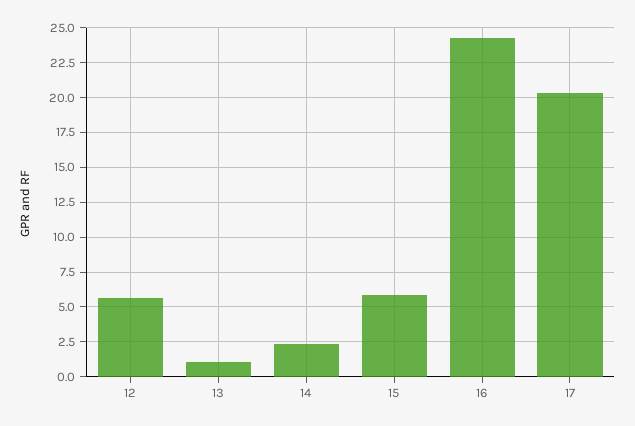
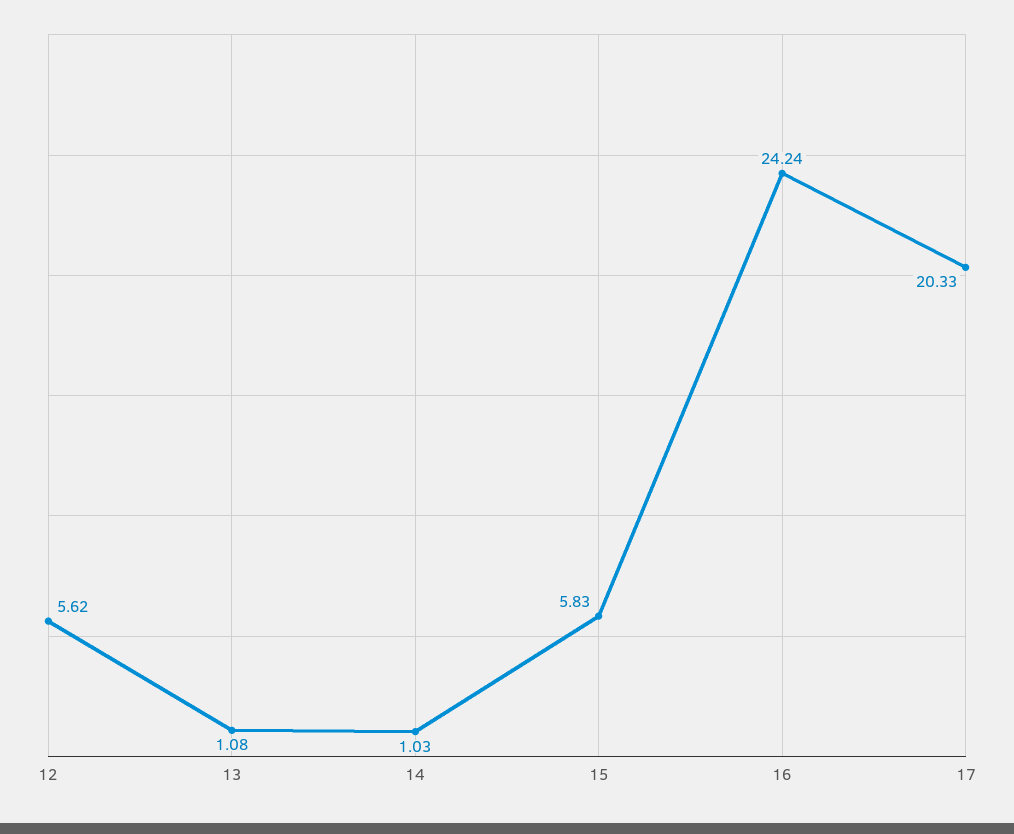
14: 2.5 -> 1.03

